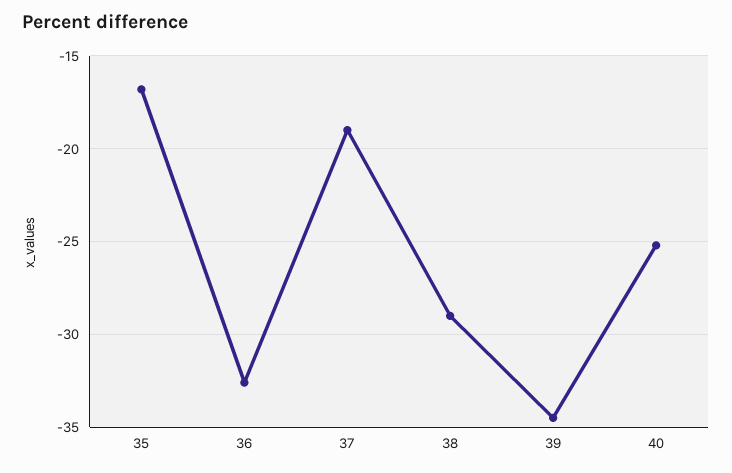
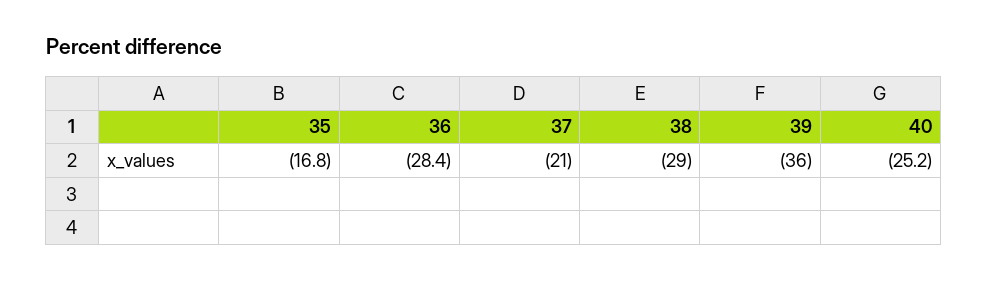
36: -32.5 -> -28.4
37: -19 -> -21
39: -34.5 -> -36

